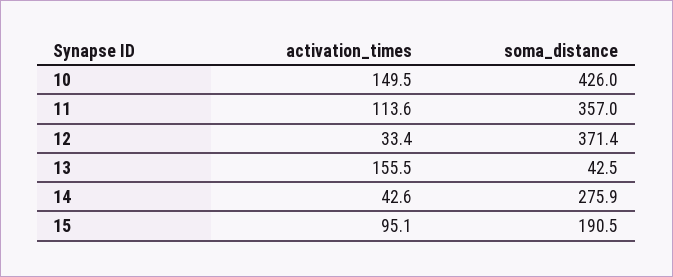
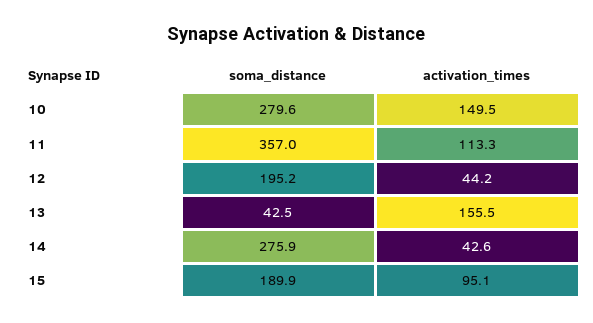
soma_distance, 10: 426 -> 279.6
activation_times, 11: 113.6 -> 113.3
activation_times, 12: 33.4 -> 44.2
soma_distance, 12: 371.4 -> 195.2
soma_distance, 15: 190.5 -> 189.9

